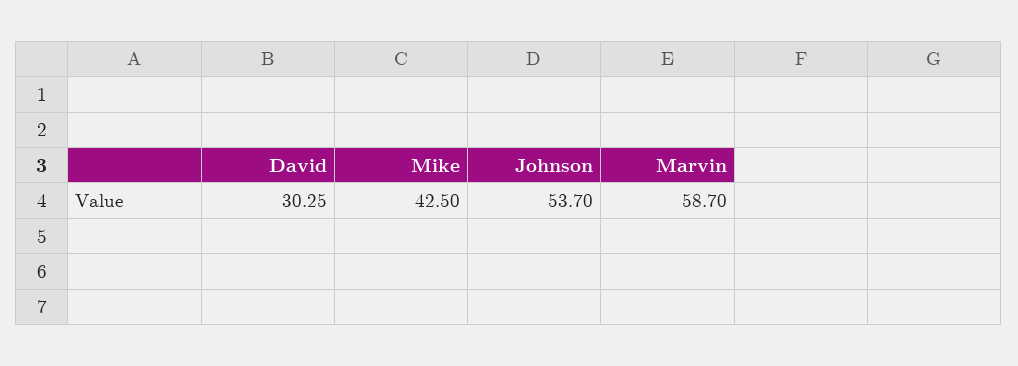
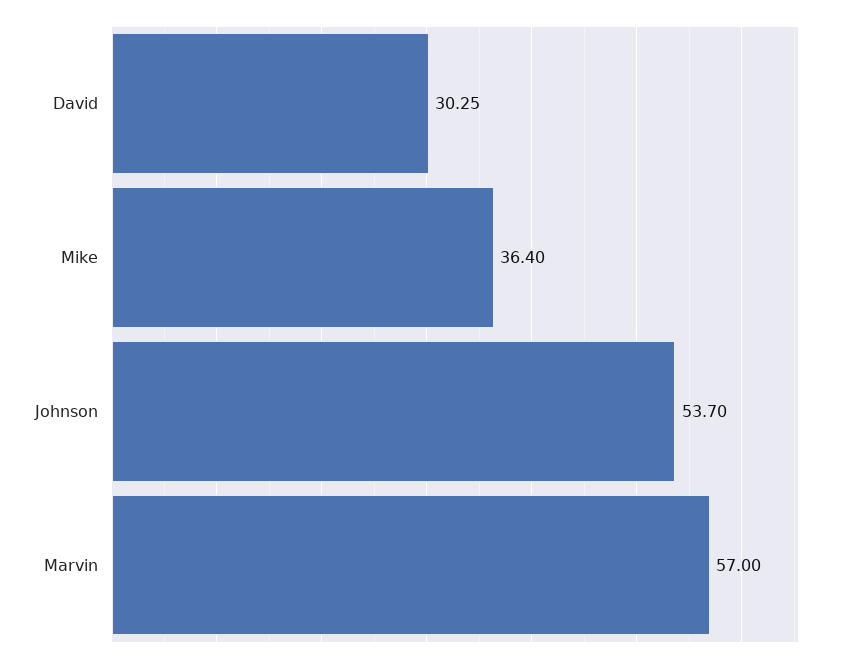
Mike: 42.5 -> 36.4
Marvin: 58.7 -> 57

